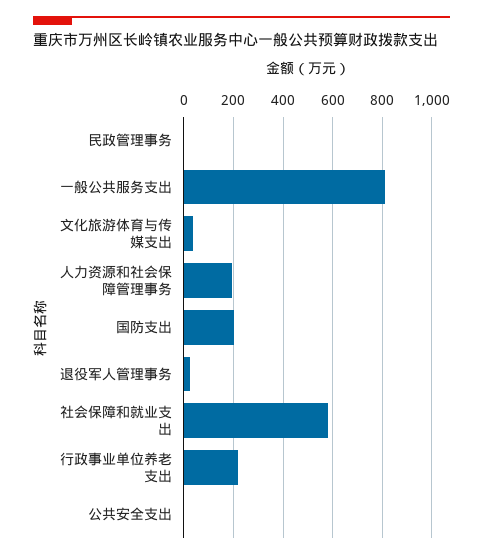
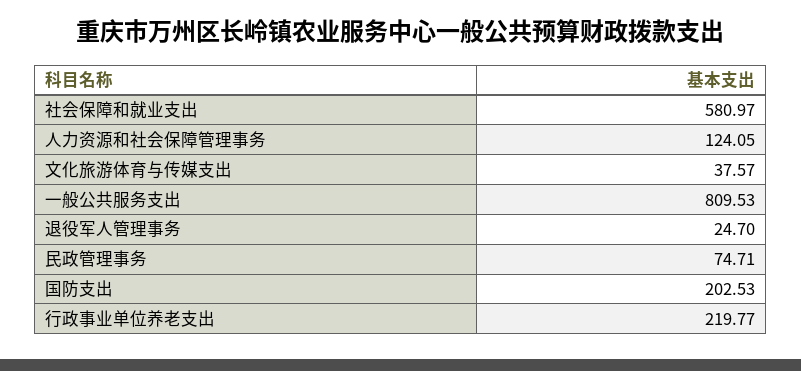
民政管理事务: 0 -> 74.71
人力资源和社会保障管理事务: 200 -> 124.05
公共安全支出: 0 -> none

